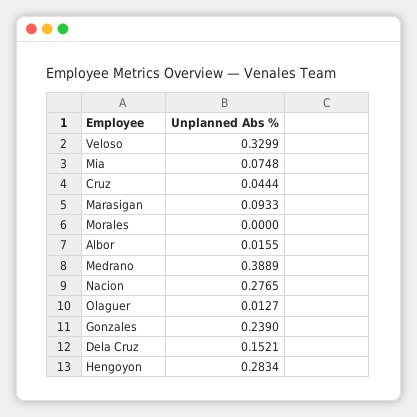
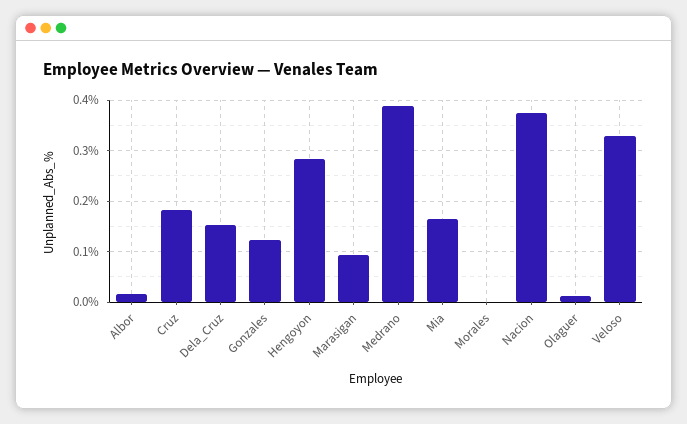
Mia: 0.0748 -> 0.16
Cruz: 0.0444 -> 0.18
Nacion: 0.2765 -> 0.38
Gonzales: 0.239 -> 0.12

